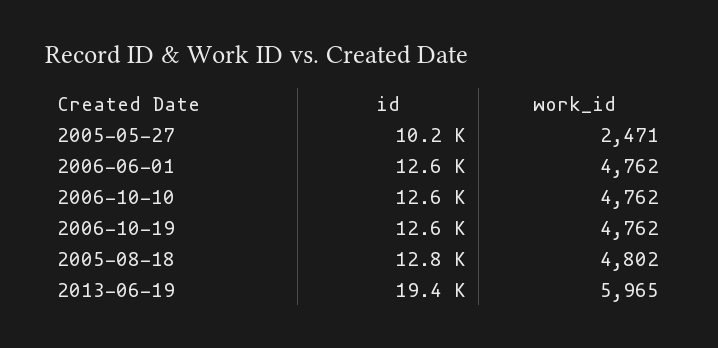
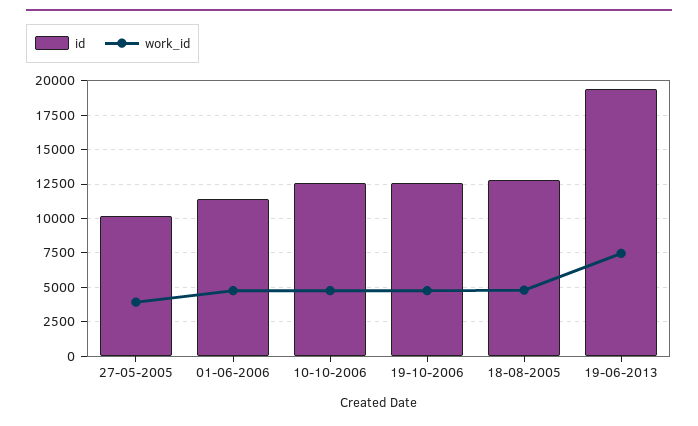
work_id, 2005-05-27: 2471 -> 4000
id, 2006-06-01: 12600 -> 11500
work_id, 2013-06-19: 5965 -> 7500

